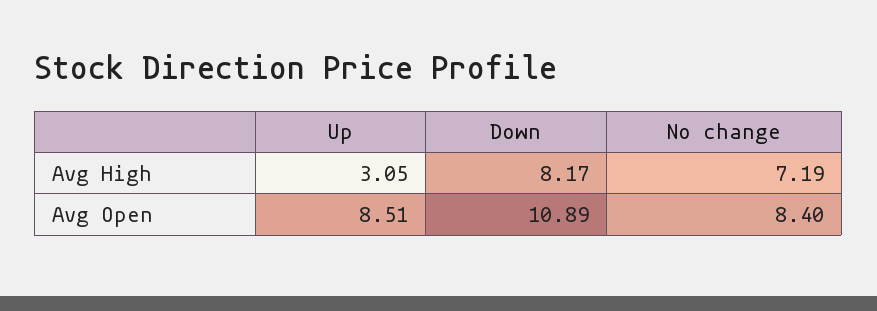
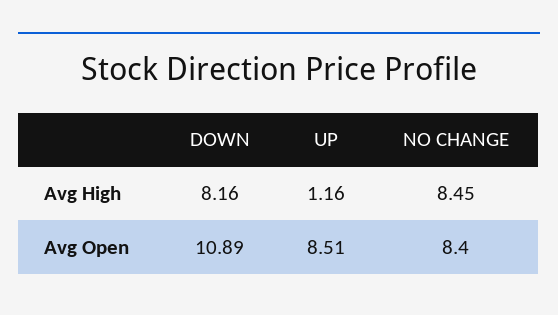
Up, Avg High: 3.05 -> 1.16
Down, Avg High: 8.17 -> 8.16
No change, Avg High: 7.19 -> 8.45

